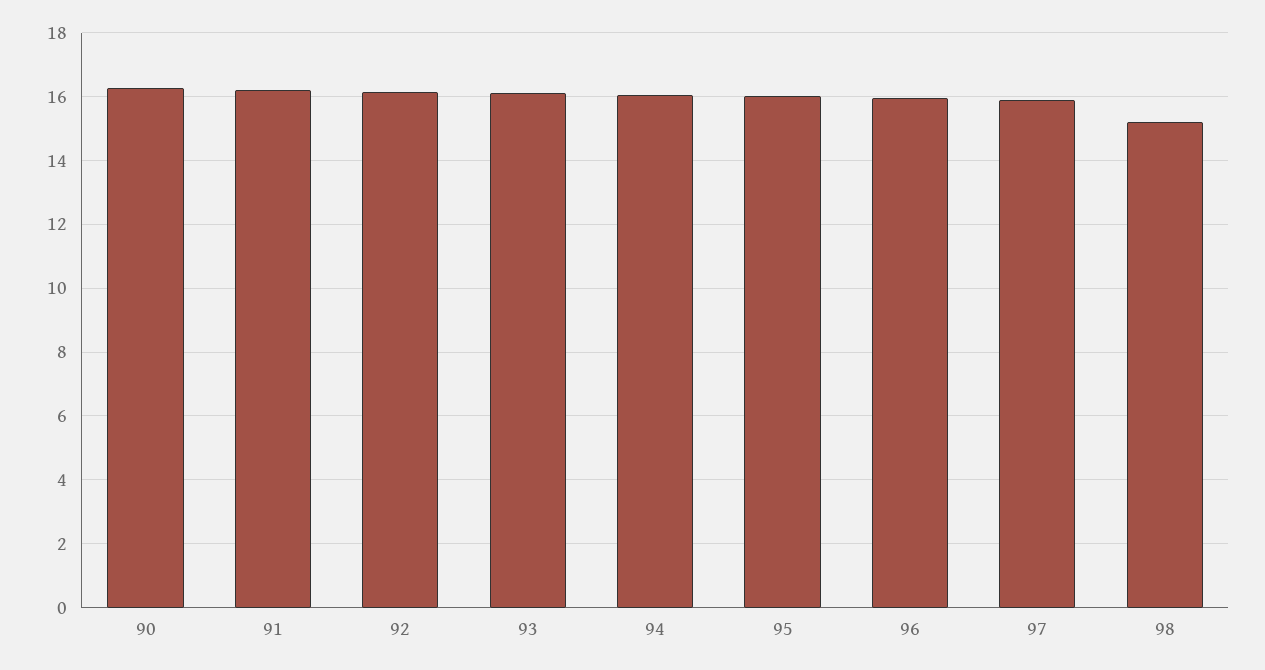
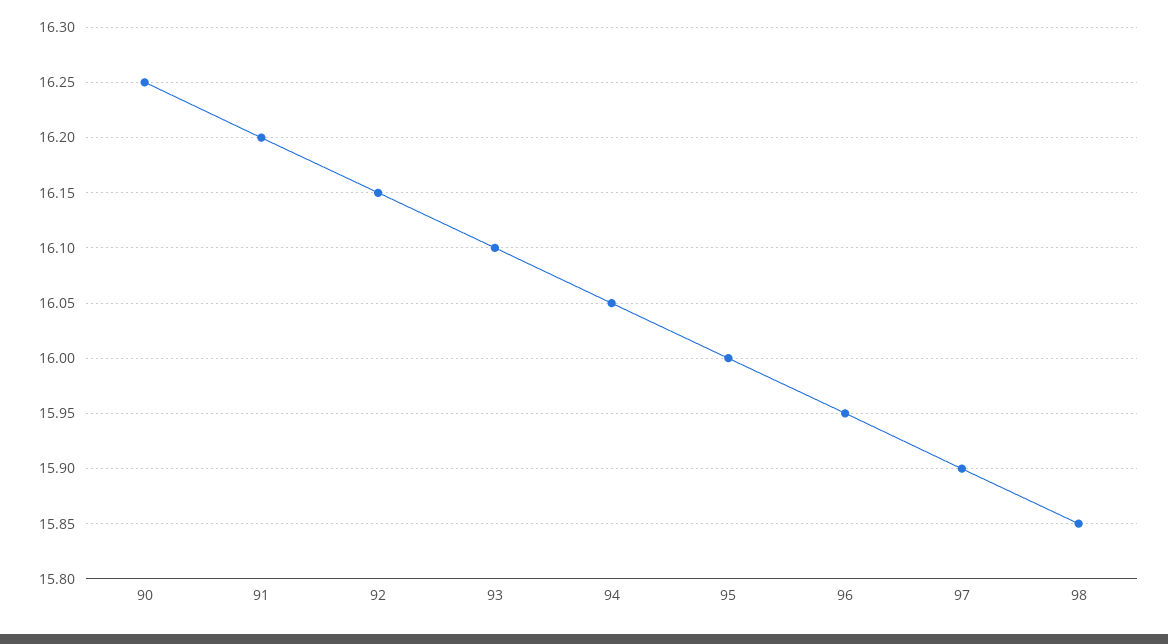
98: 15.2 -> 15.85

